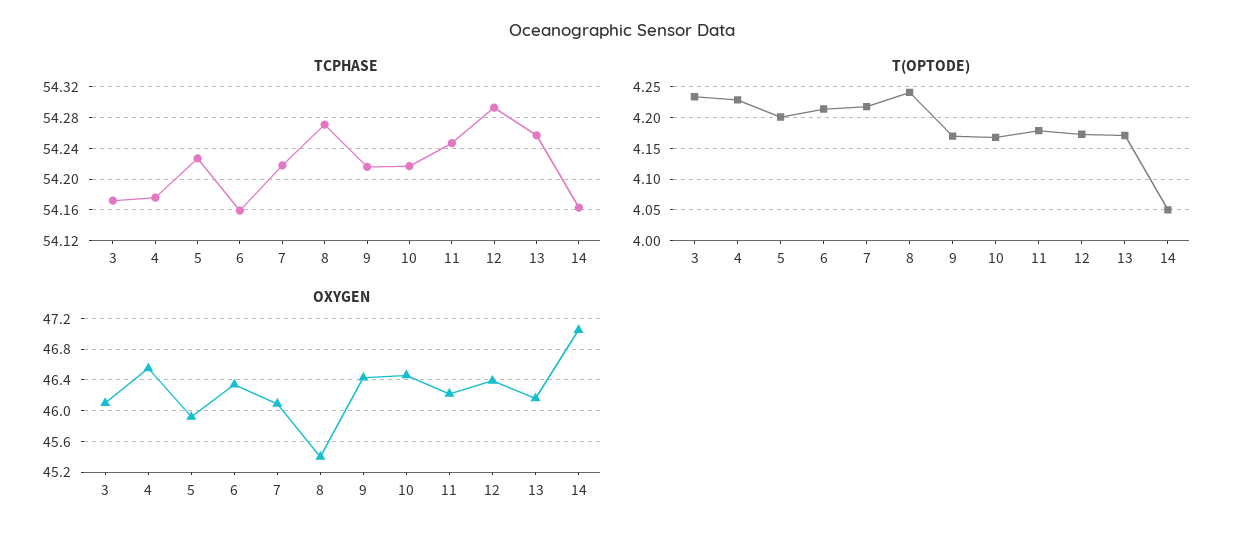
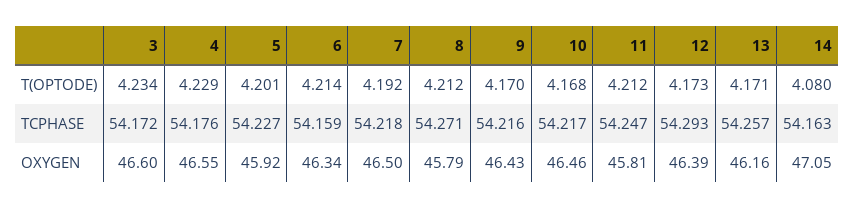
T(OPTODE), 7: 4.22 -> 4.192
T(OPTODE), 8: 4.24 -> 4.212
T(OPTODE), 11: 4.18 -> 4.212
T(OPTODE), 14: 4.05 -> 4.08
OXYGEN, 3: 46.1 -> 46.6
OXYGEN, 7: 46.1 -> 46.5
OXYGEN, 8: 45.4 -> 45.79
OXYGEN, 11: 46.2 -> 45.81

